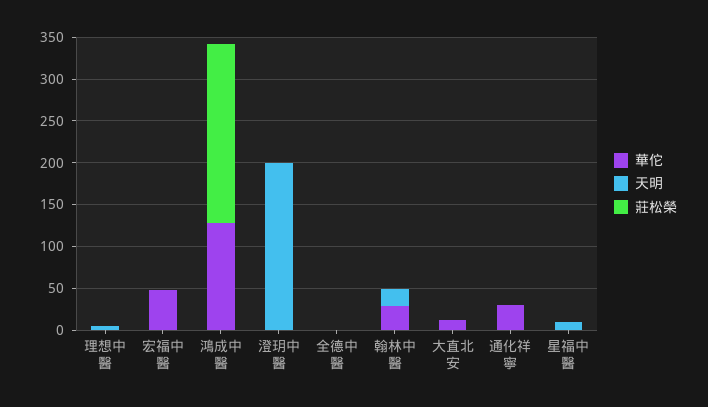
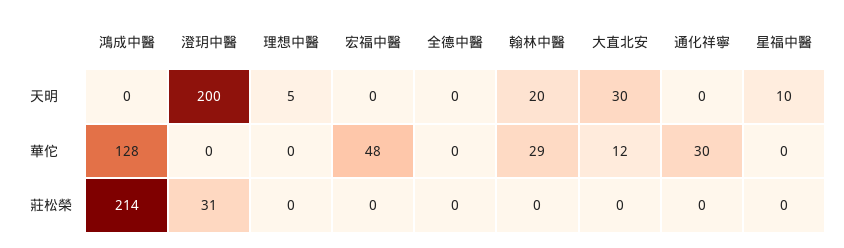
莊松榮, 澄玥中醫: 0 -> 31
天明, 大直北安: 0 -> 30

